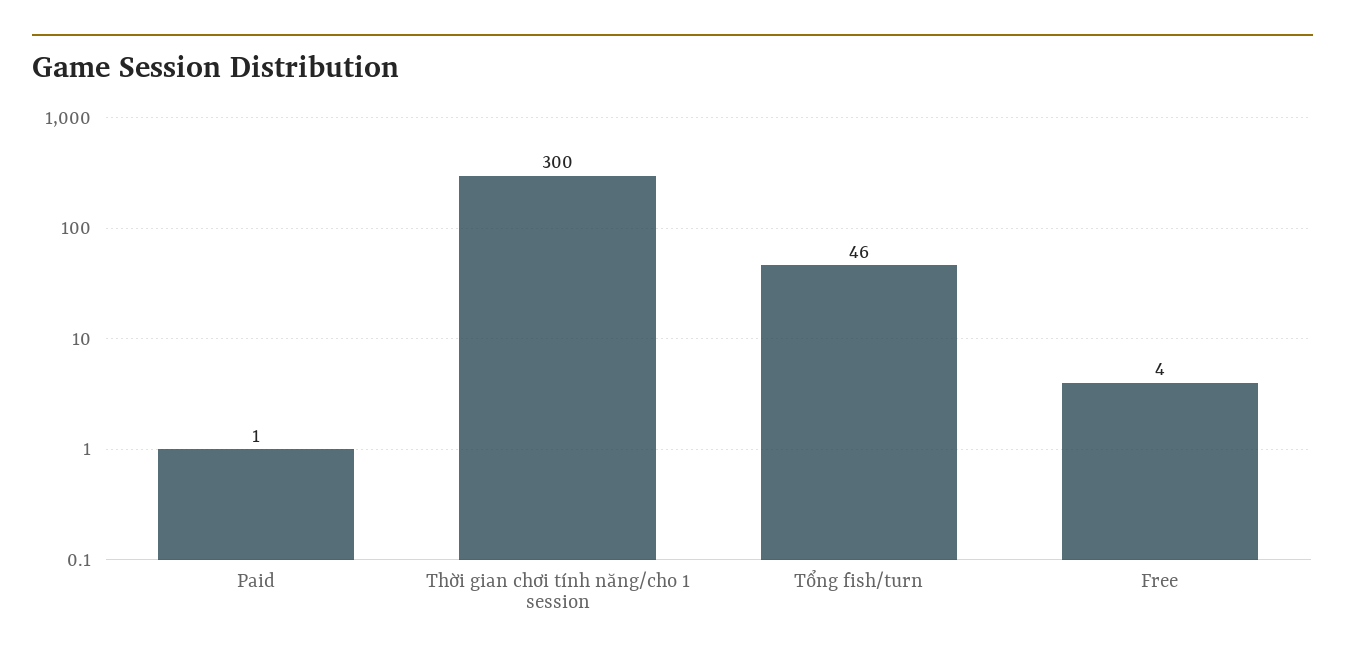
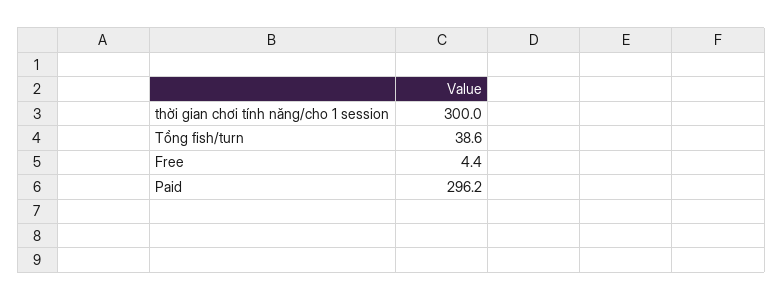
Paid: 1 -> 296.2
Tổng fish/turn: 46 -> 38.6

